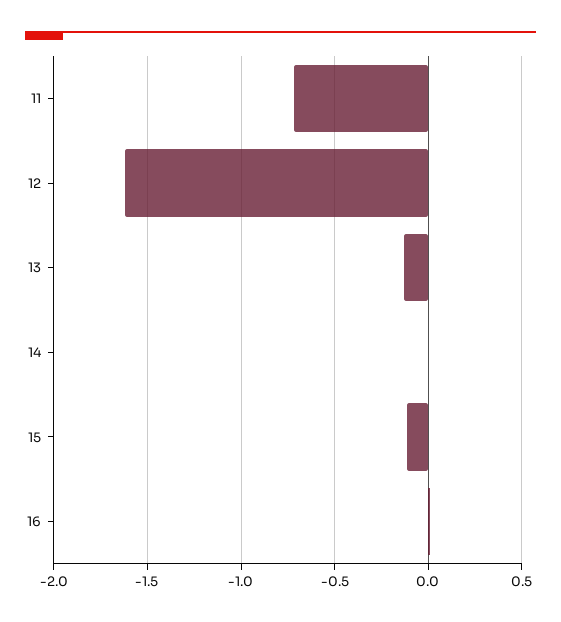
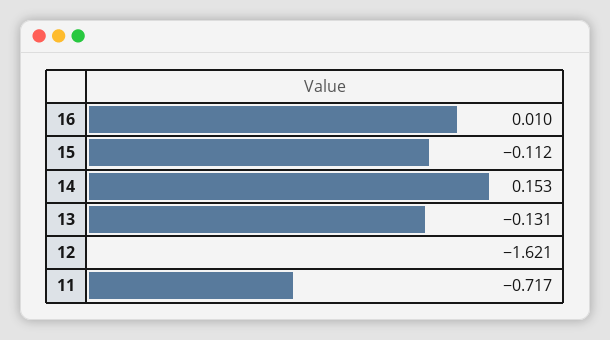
14: 0 -> 0.153

